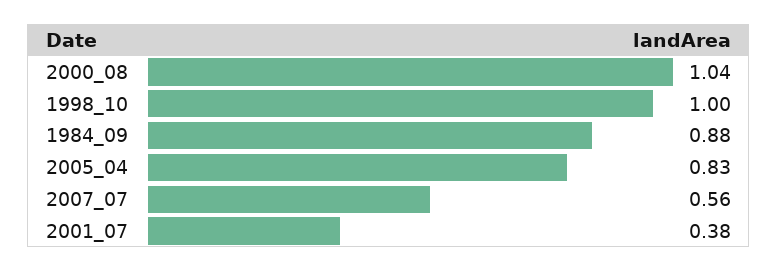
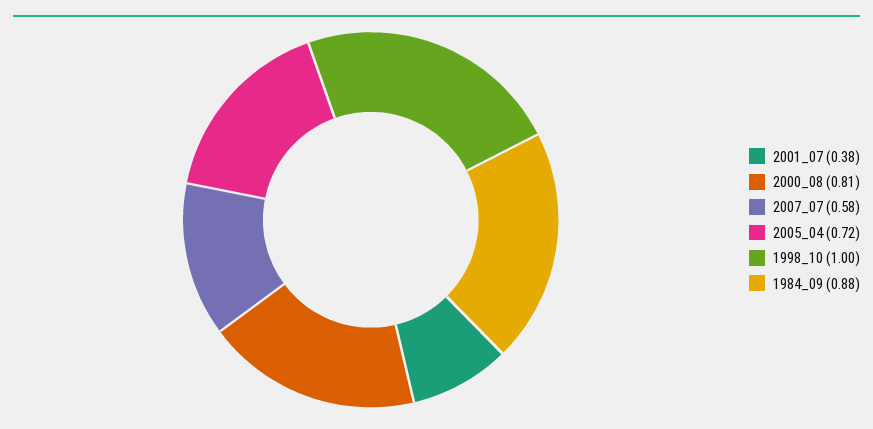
2000_08: 1.04 -> 0.81
2005_04: 0.83 -> 0.72
2007_07: 0.56 -> 0.58

